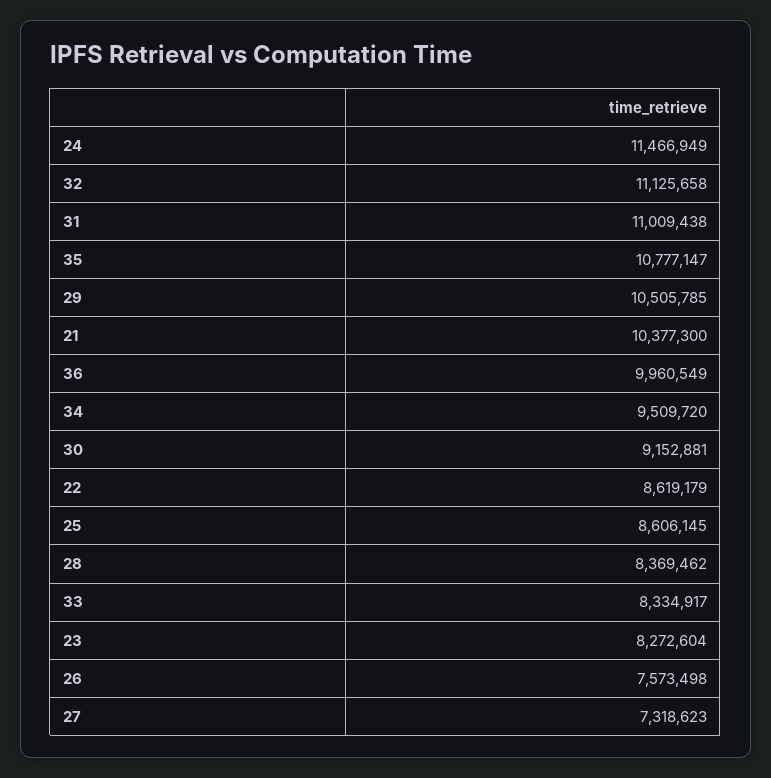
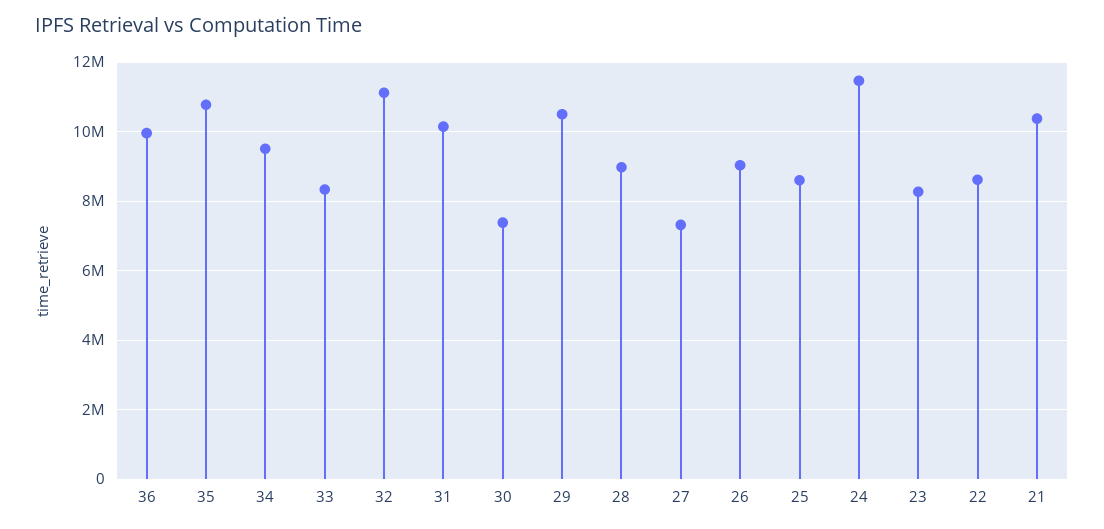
31: 11009438 -> 10200000
30: 9152881 -> 7400000
28: 8369462 -> 9000000
26: 7573498 -> 9000000

